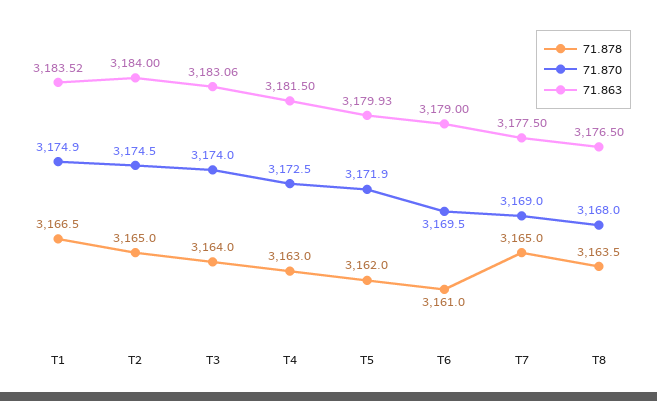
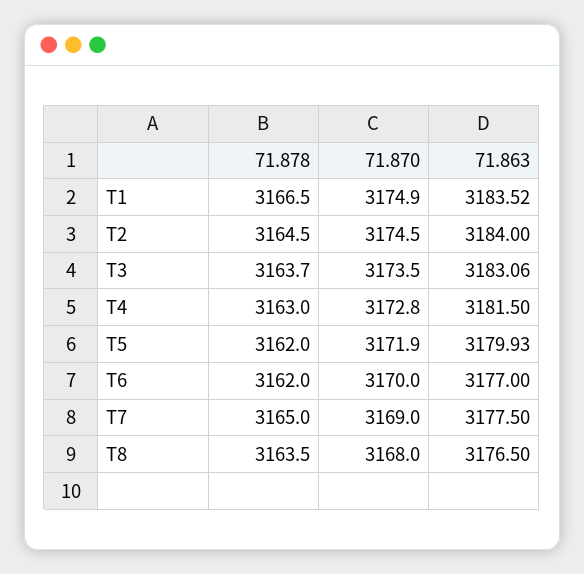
71.878, T2: 3165 -> 3164.5
71.878, T3: 3164 -> 3163.7
71.870, T3: 3174 -> 3173.5
71.870, T4: 3172.5 -> 3172.8
71.878, T6: 3161 -> 3162
71.870, T6: 3169.5 -> 3170
71.863, T6: 3179 -> 3177

